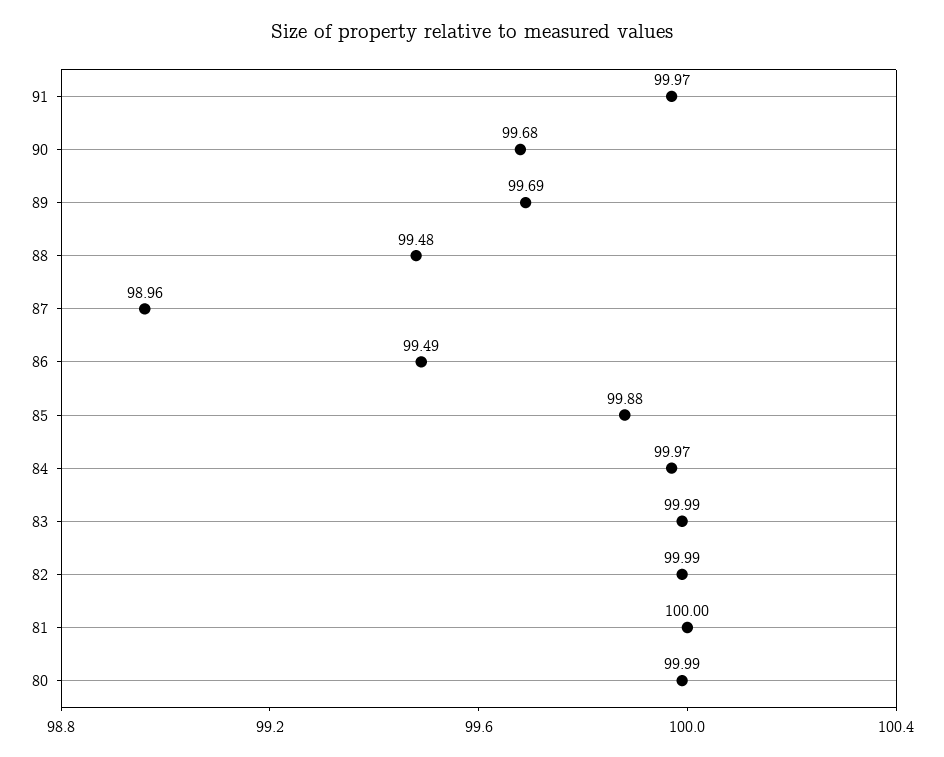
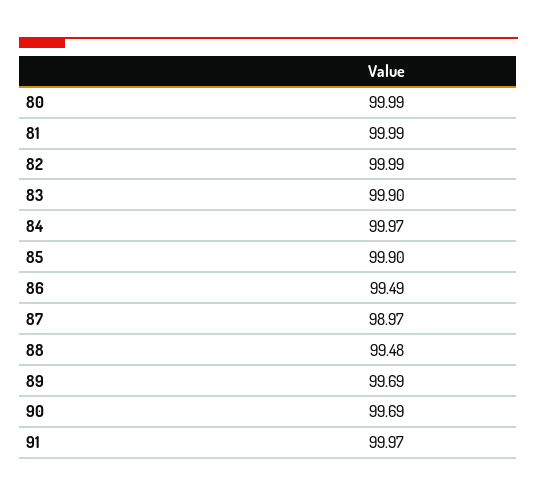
90: 99.68 -> 99.69
87: 98.96 -> 98.97
85: 99.88 -> 99.9
83: 99.99 -> 99.9
81: 100 -> 99.99

